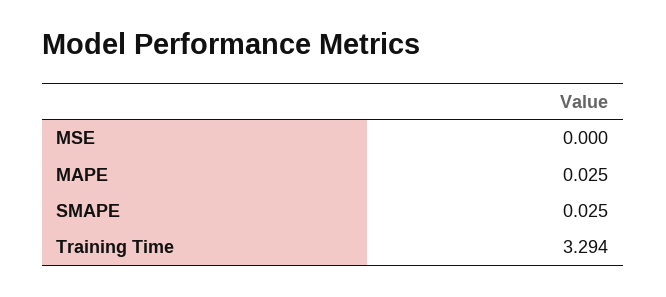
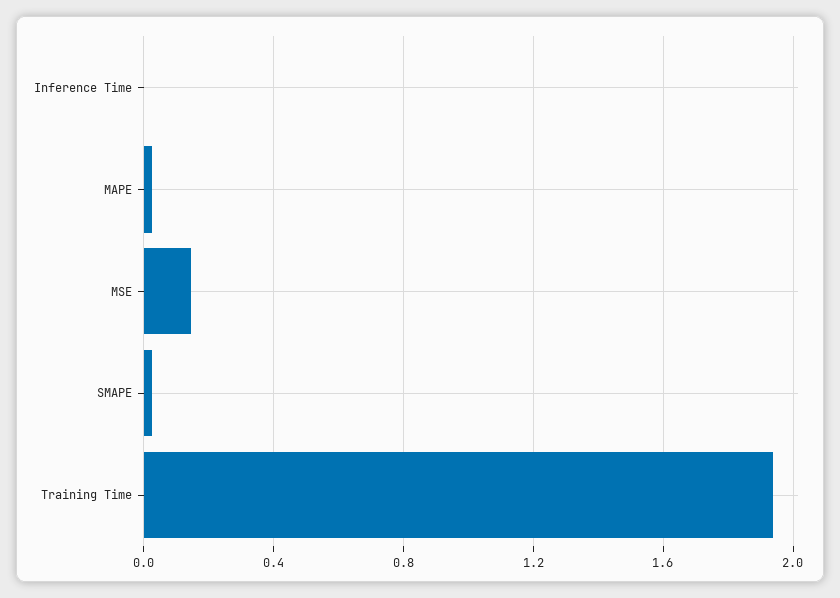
MSE: 0 -> 0.15
Training Time: 3.294 -> 1.95
Inference Time: none -> 0

